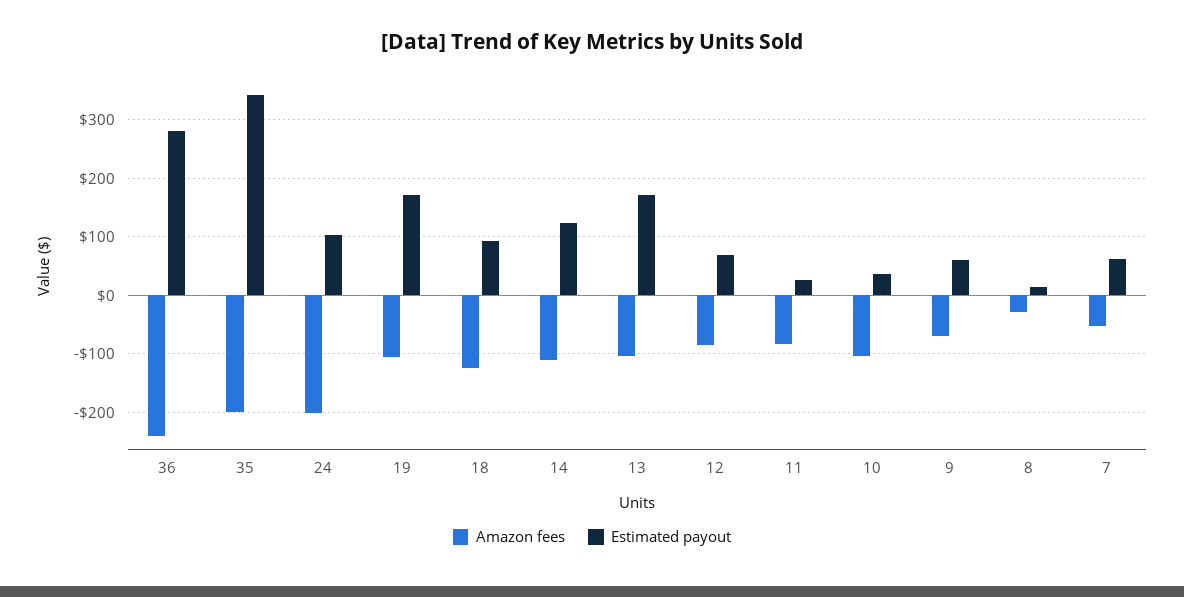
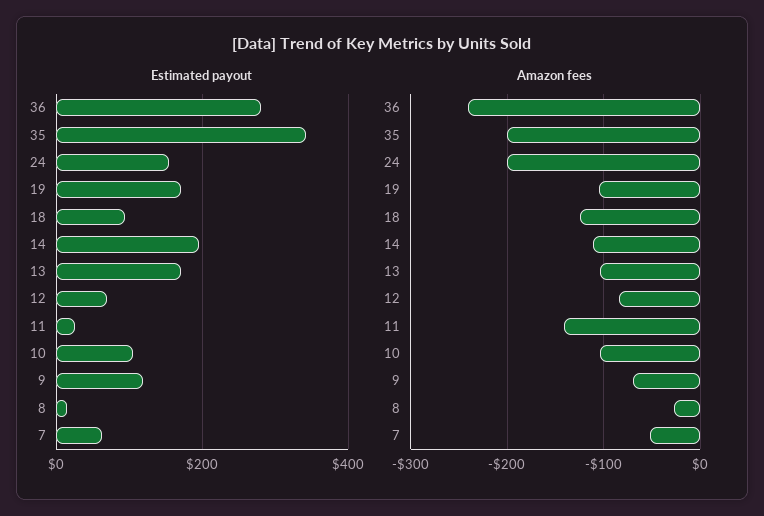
Estimated payout, 24: 100 -> 160
Estimated payout, 14: 120 -> 200
Amazon fees, 11: -80 -> -140
Estimated payout, 10: 40 -> 100
Estimated payout, 9: 60 -> 120

